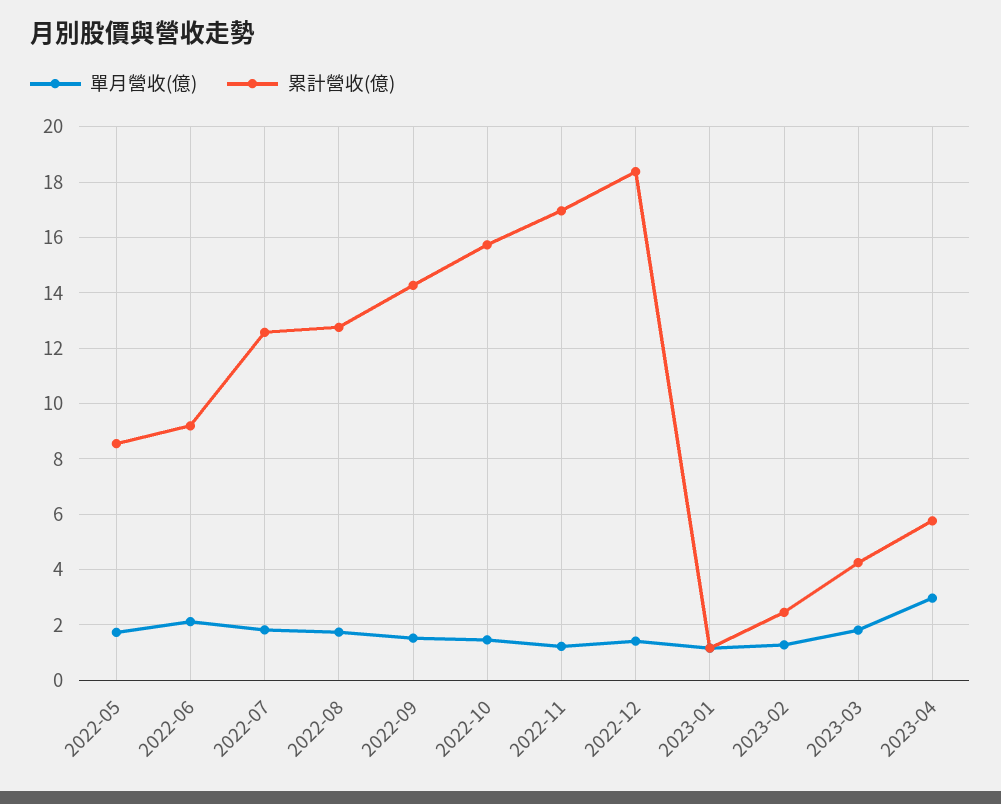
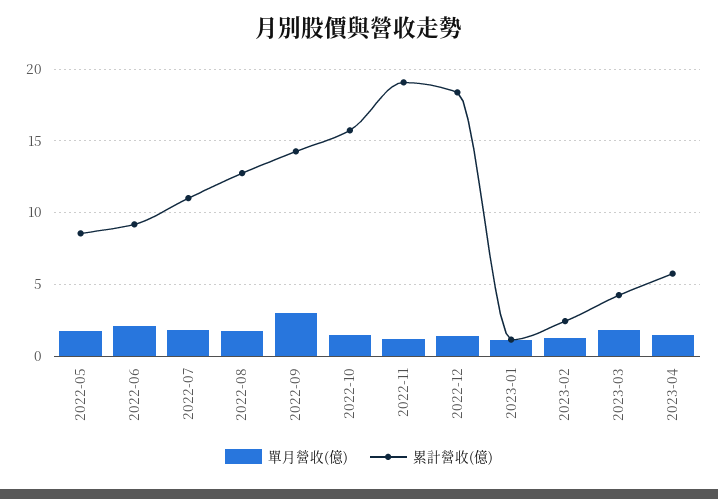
累計營收(億), 2022-07: 12.5 -> 11
單月營收(億), 2022-09: 1.5 -> 3
累計營收(億), 2022-11: 17 -> 19
單月營收(億), 2023-04: 3 -> 1.5

